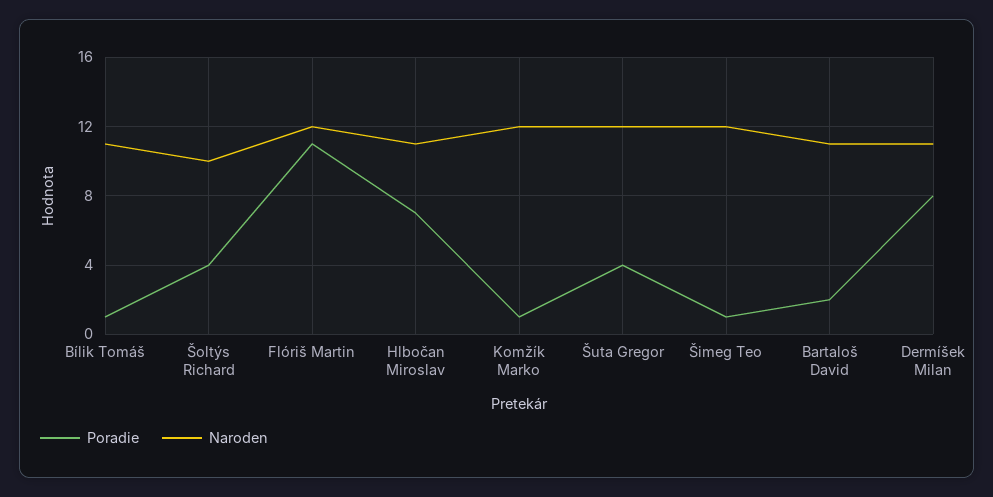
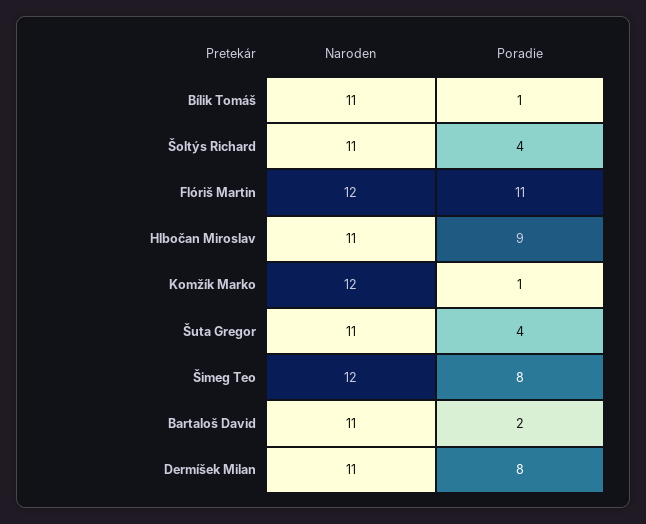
Naroden, Šoltýs Richard: 10 -> 11
Poradie, Hlbočan Miroslav: 7 -> 9
Naroden, Šuta Gregor: 12 -> 11
Poradie, Šimeg Teo: 1 -> 8

